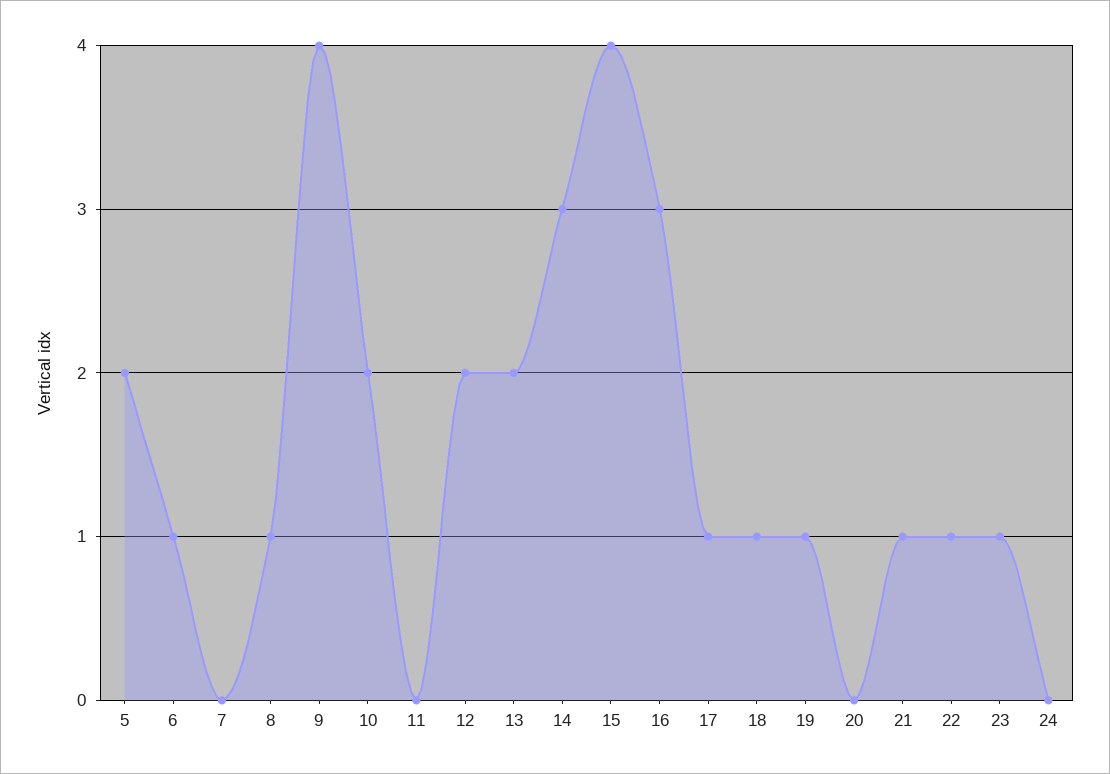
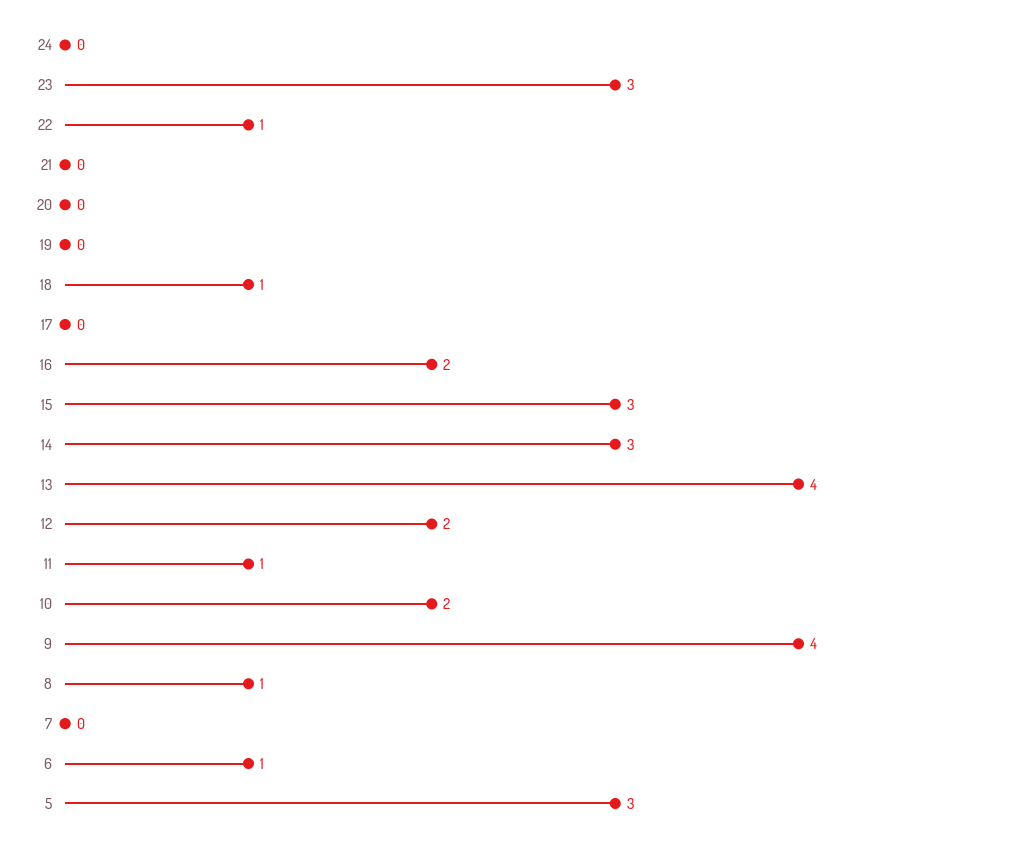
5: 2 -> 3
11: 0 -> 1
13: 2 -> 4
15: 4 -> 3
16: 3 -> 2
17: 1 -> 0
19: 1 -> 0
21: 1 -> 0
23: 1 -> 3

